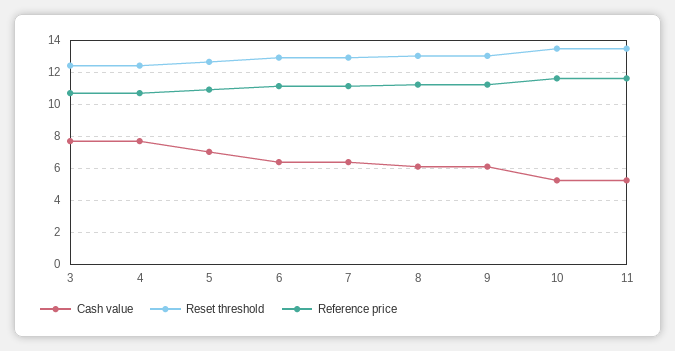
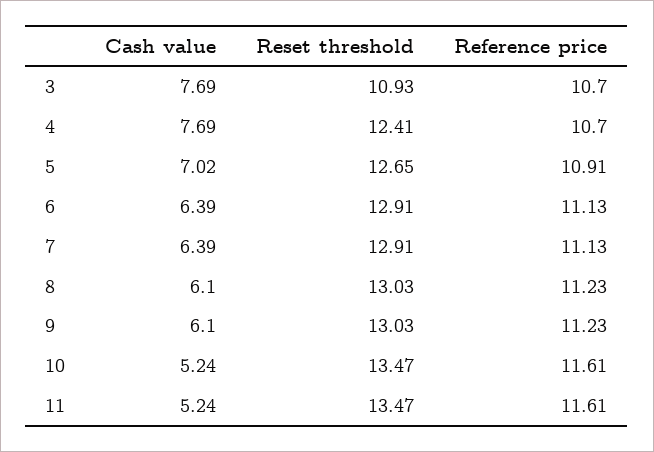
Reset threshold, 3: 12.5 -> 10.93

